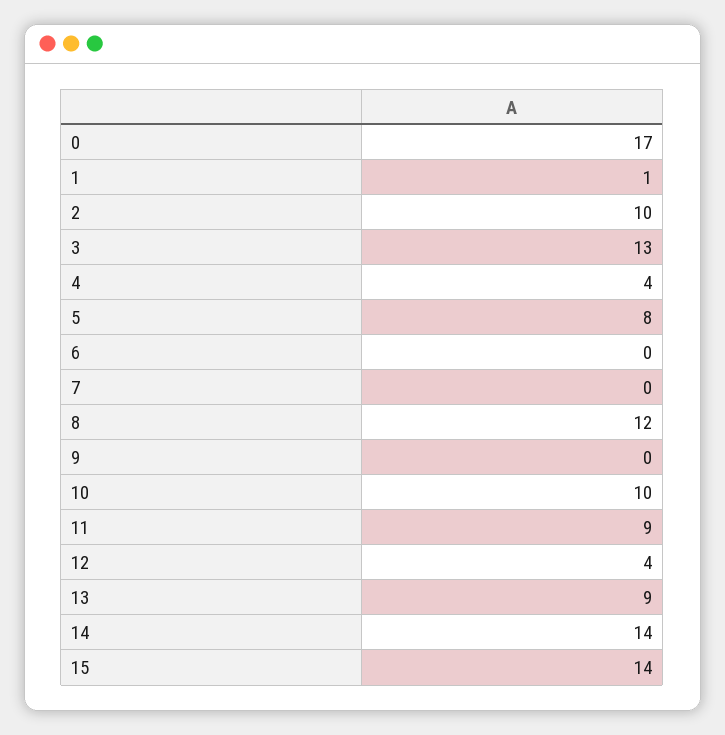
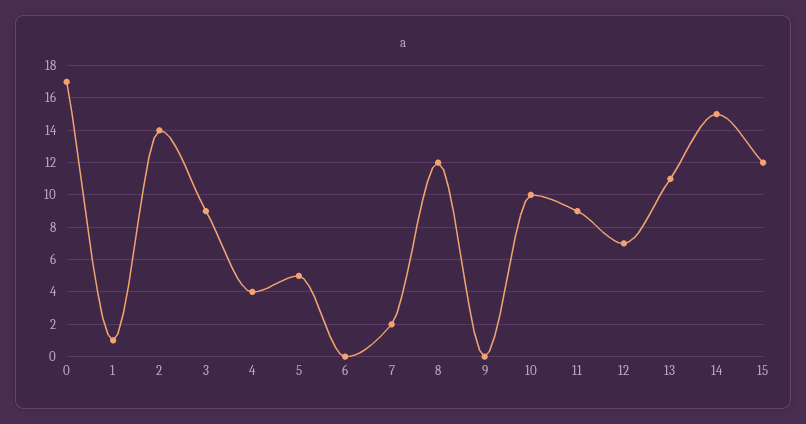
2: 10 -> 14
3: 13 -> 9
5: 8 -> 5
7: 0 -> 2
12: 4 -> 7
13: 9 -> 11
14: 14 -> 15
15: 14 -> 12

